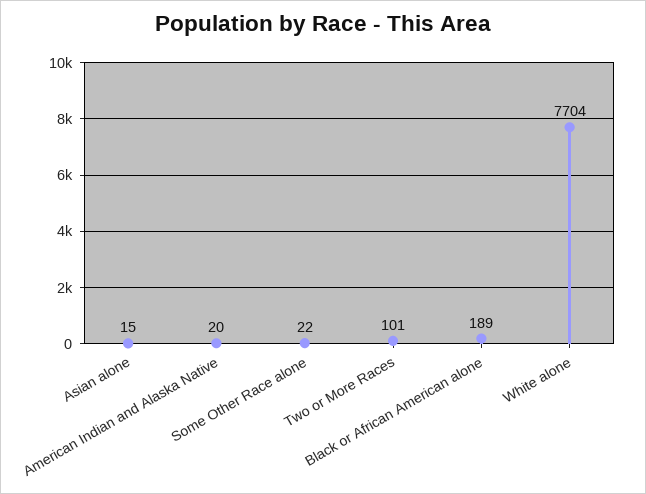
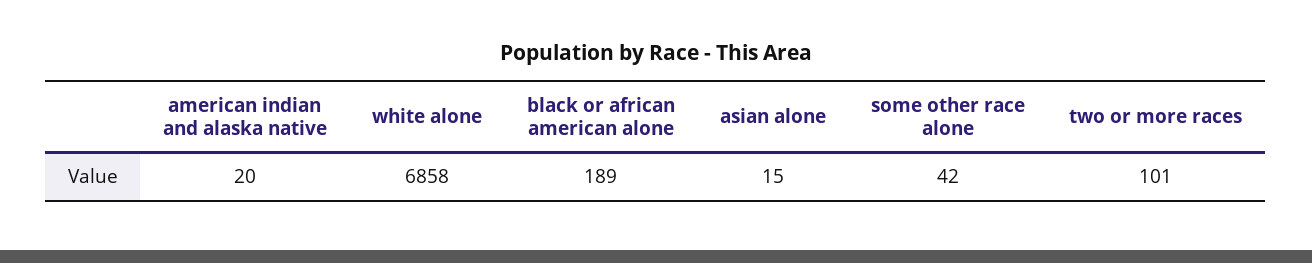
Some Other Race alone: 22 -> 42
White alone: 7704 -> 6858

